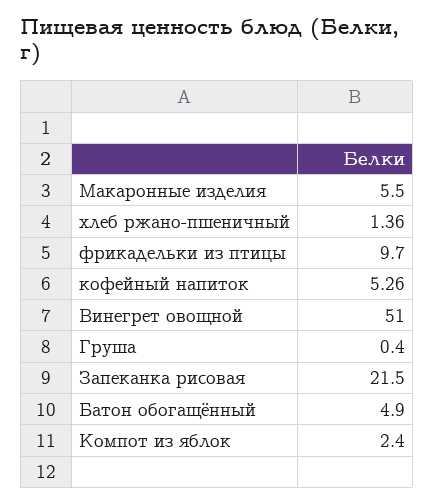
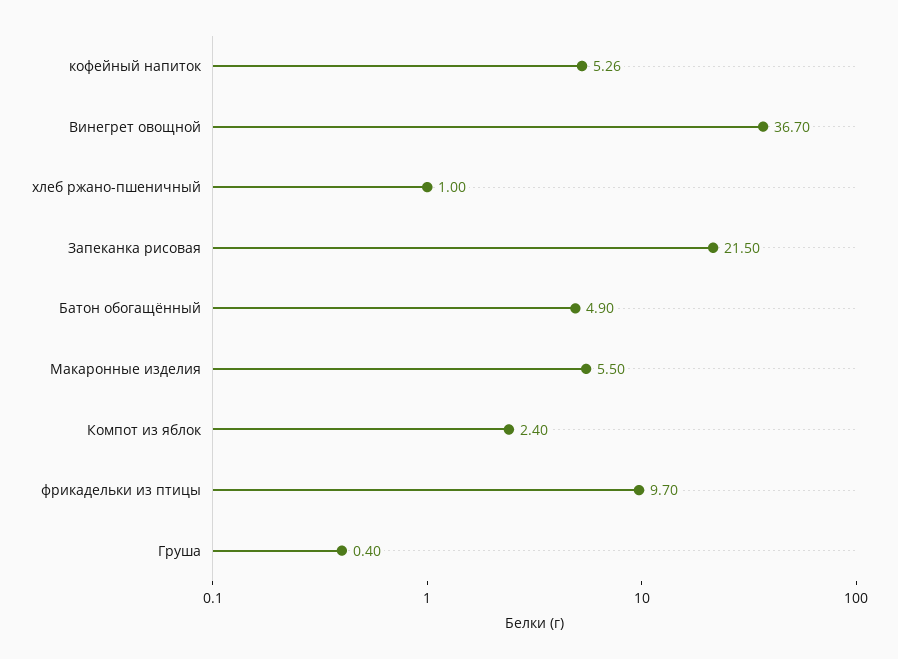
хлеб ржано-пшеничный: 1.36 -> 1
Винегрет овощной: 51 -> 36.7

